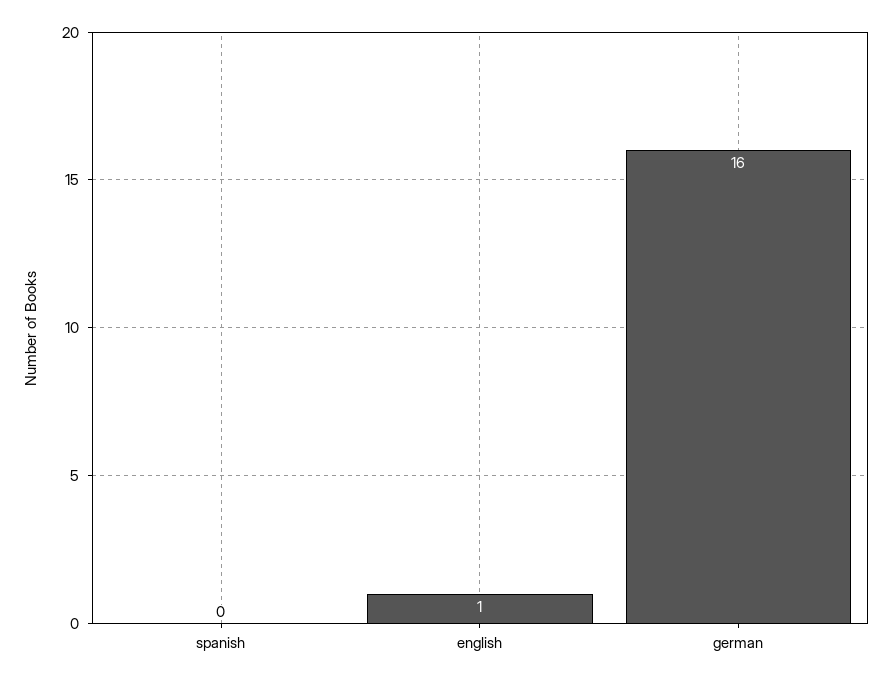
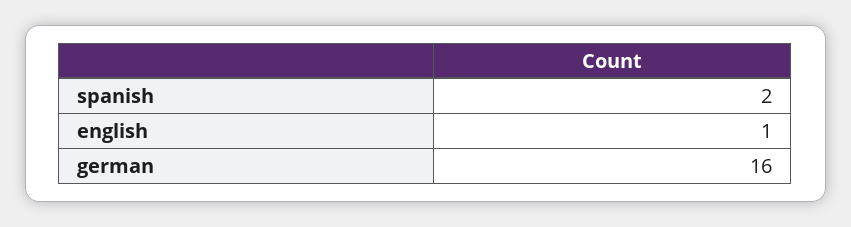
spanish: 0 -> 2

